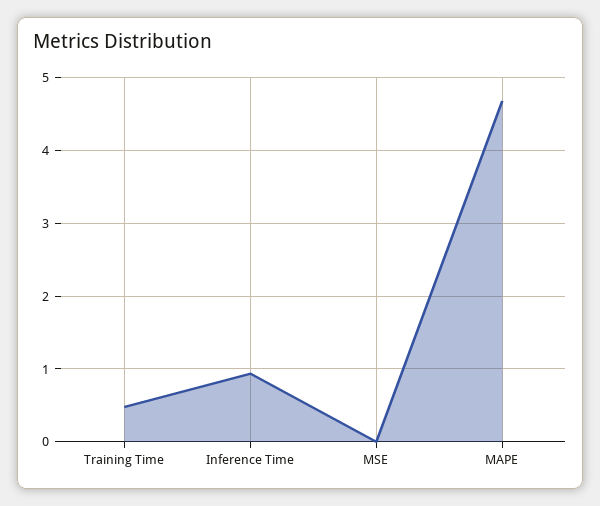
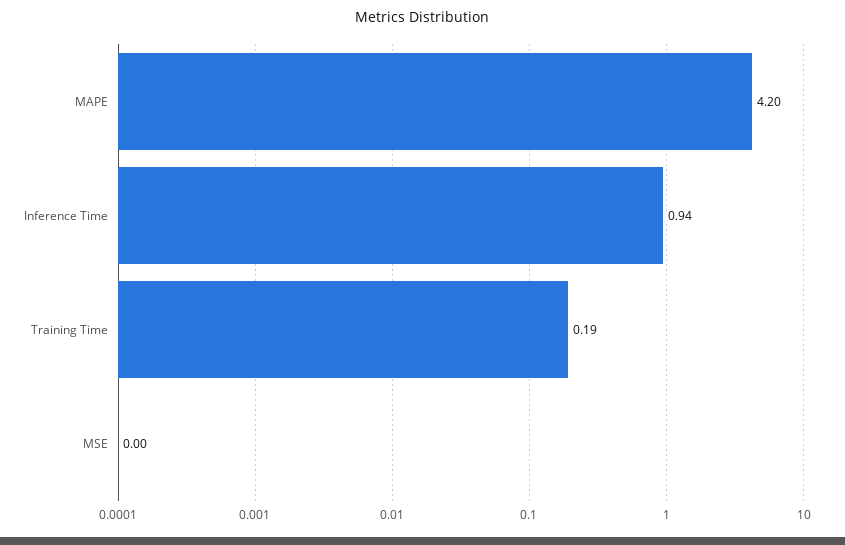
Training Time: 0.5 -> 0.19
MAPE: 4.7 -> 4.2

